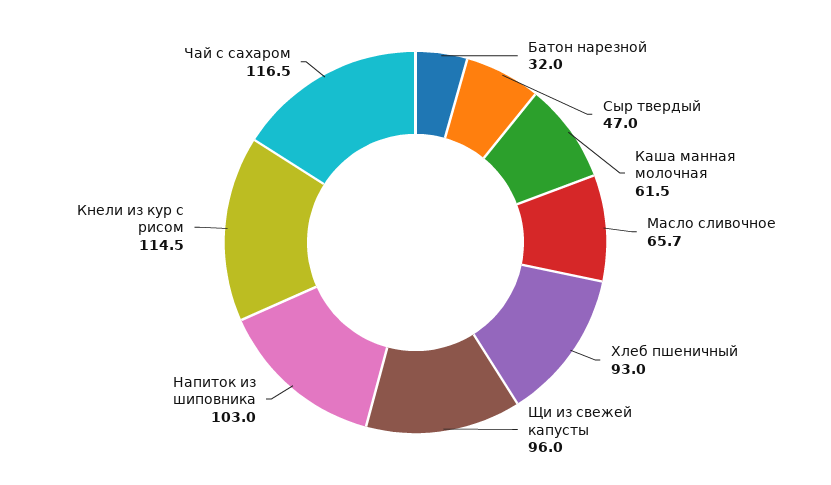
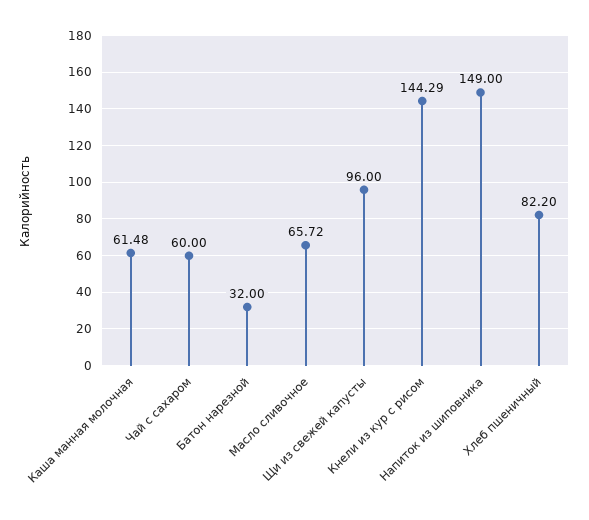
Сыр твердый: 47 -> none
Хлеб пшеничный: 93 -> 82.2
Напиток из шиповника: 103 -> 149
Кнели из кур с рисом: 114.5 -> 144.29
Чай с сахаром: 116.5 -> 60

